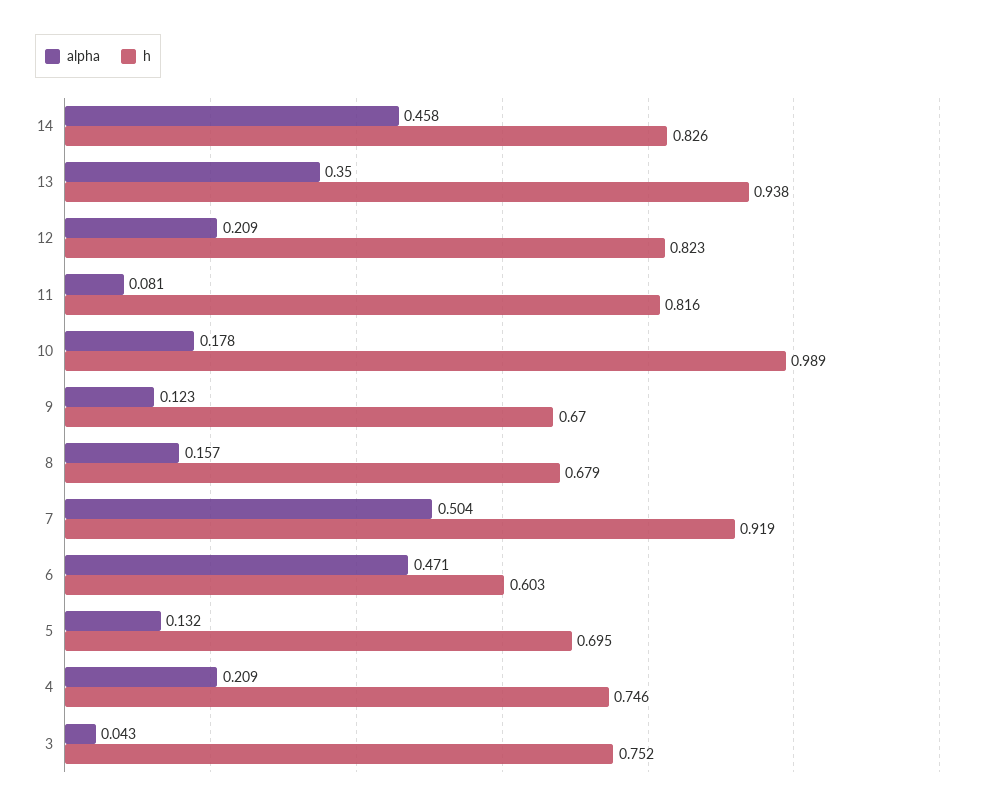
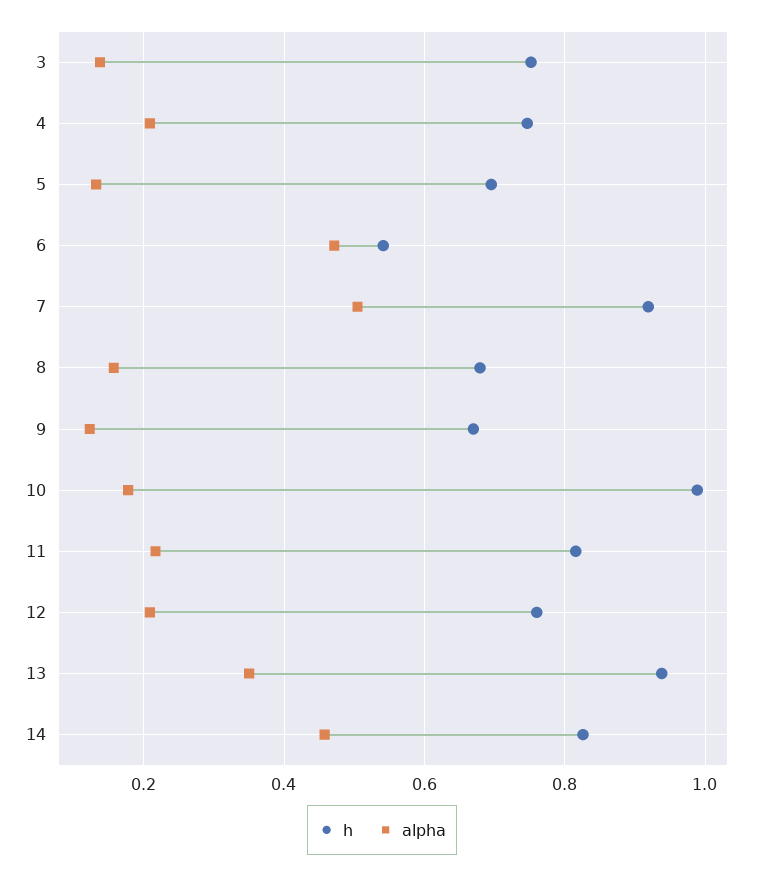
h, 12: 0.823 -> 0.76
alpha, 11: 0.081 -> 0.22
h, 6: 0.603 -> 0.54
alpha, 3: 0.043 -> 0.14

